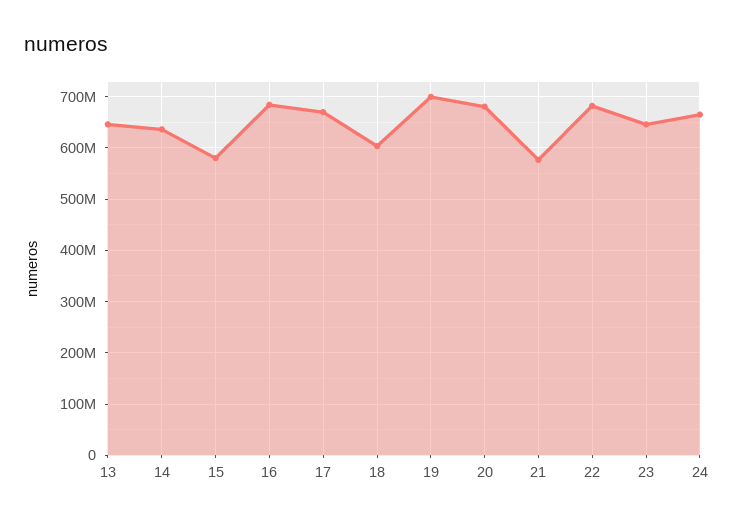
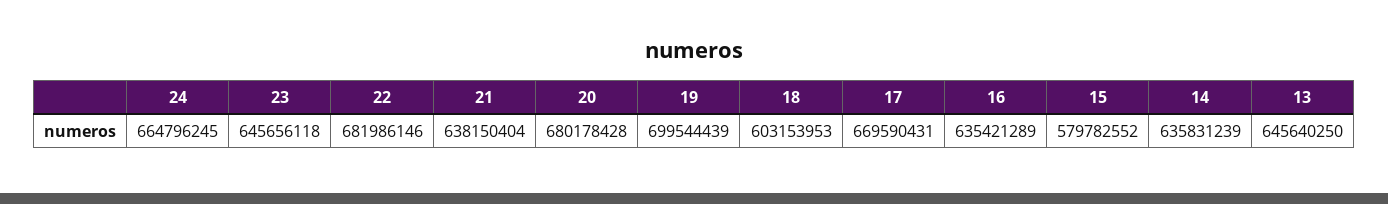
16: 680000000 -> 635421289
21: 580000000 -> 638150404

